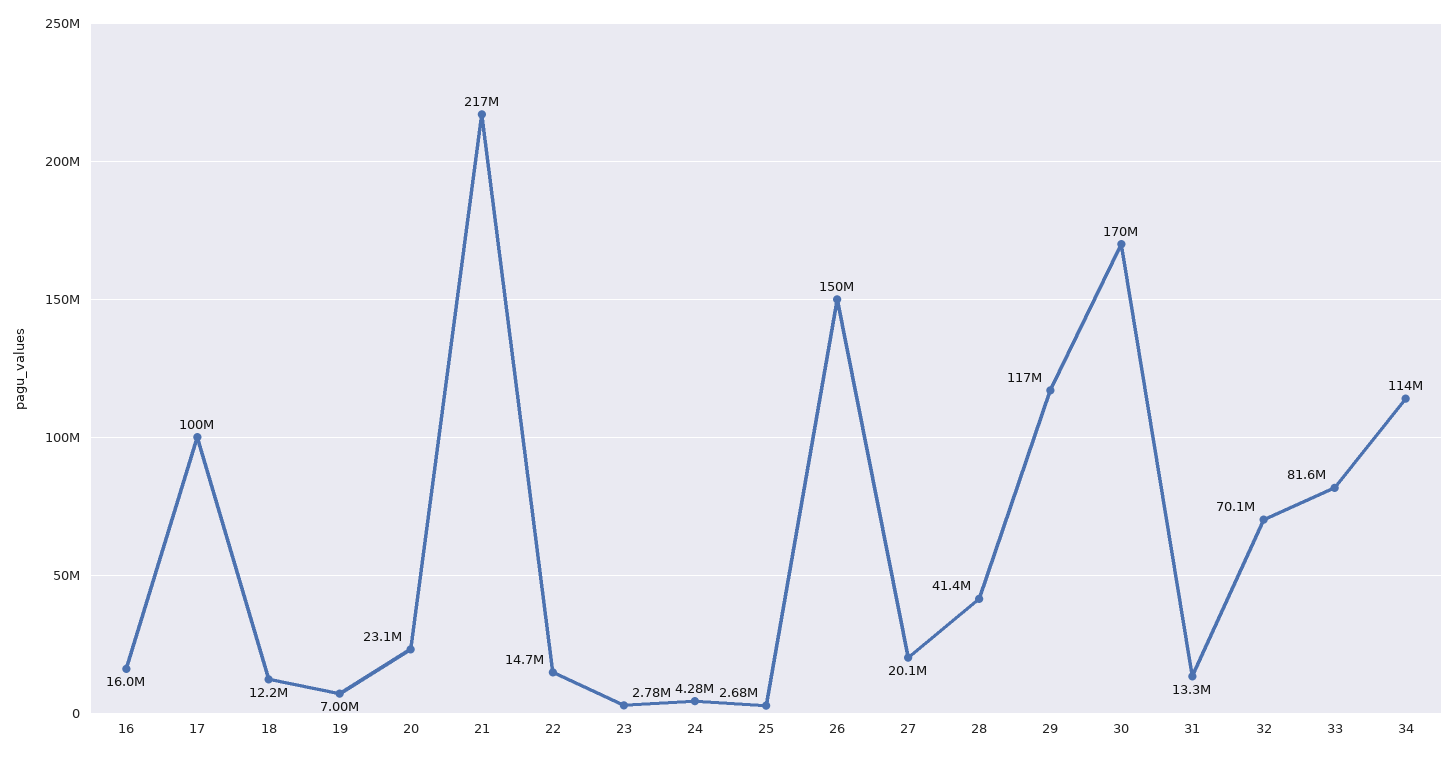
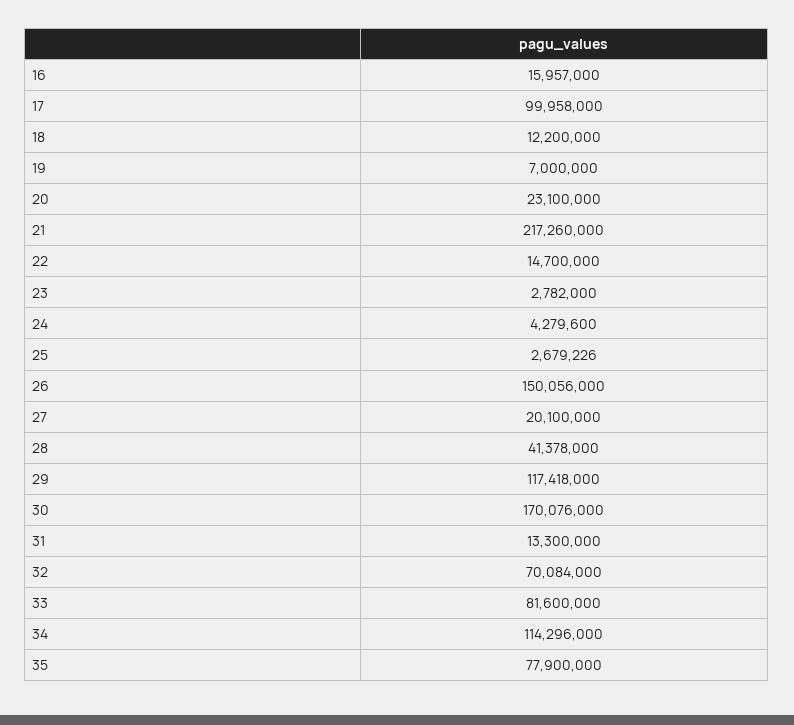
35: none -> 77900000

